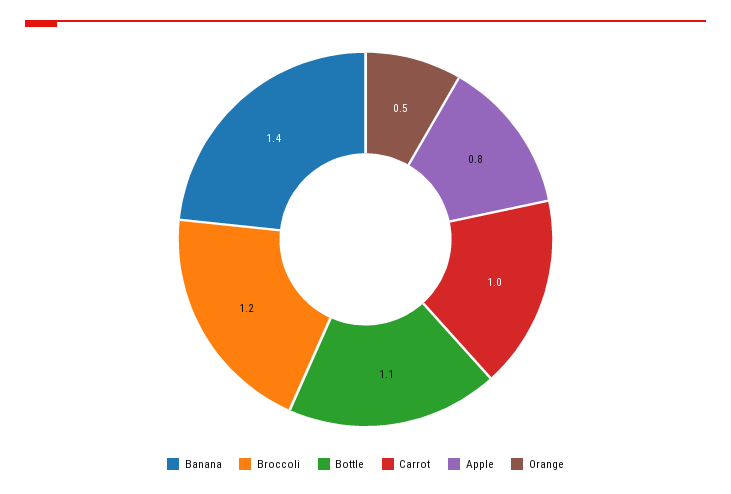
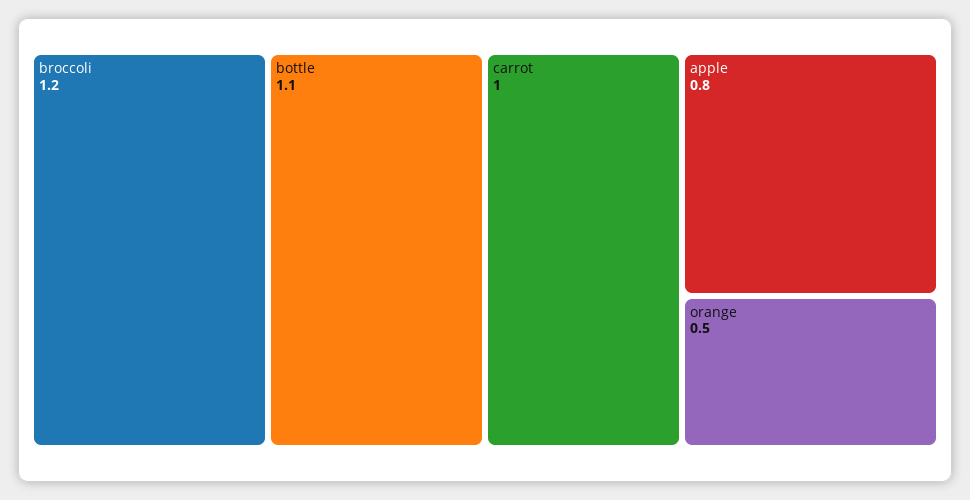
Banana: 1.4 -> none

